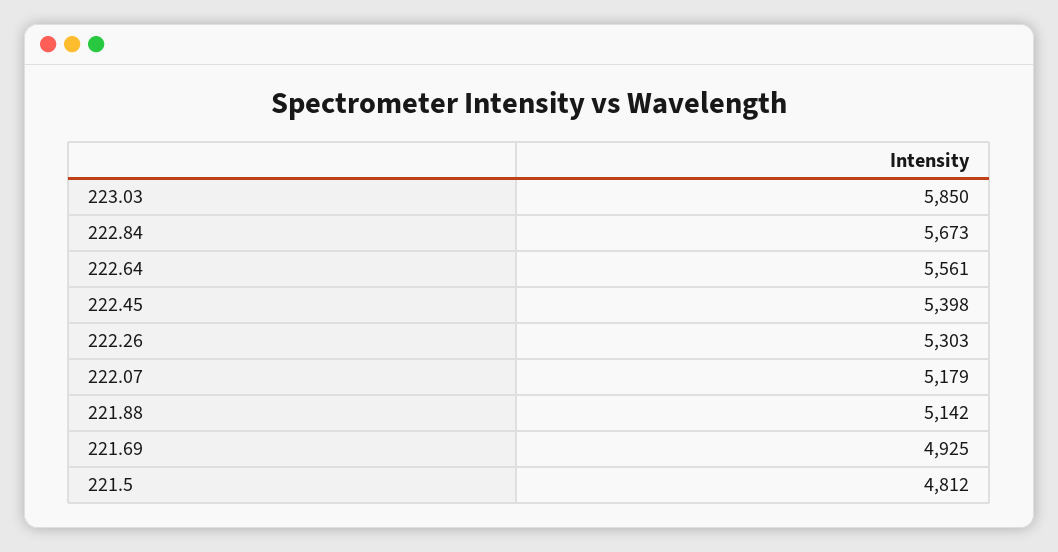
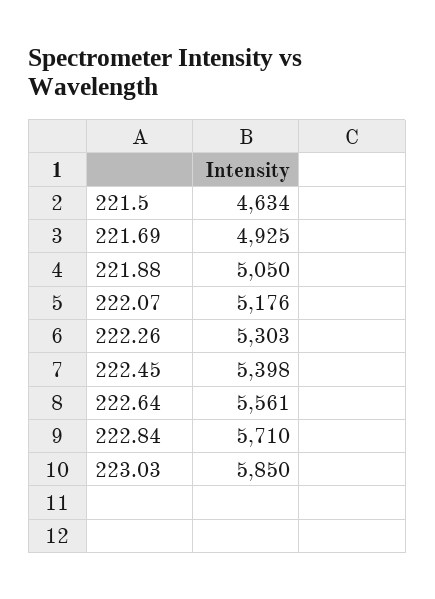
222.84: 5673 -> 5710
222.07: 5179 -> 5176
221.88: 5142 -> 5050
221.5: 4812 -> 4634

